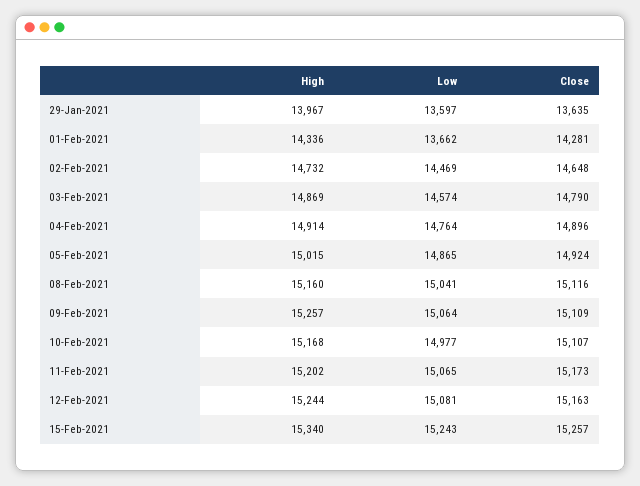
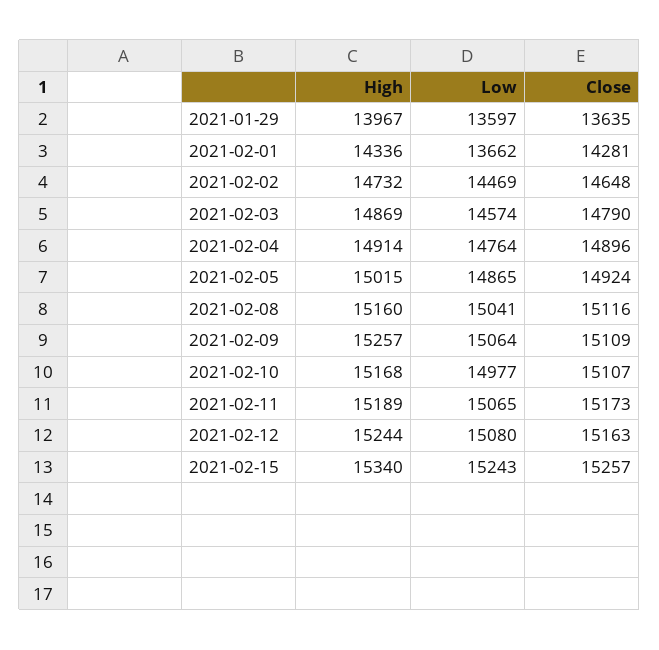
High, 11-Feb-2021: 15202 -> 15189
Low, 12-Feb-2021: 15081 -> 15080

